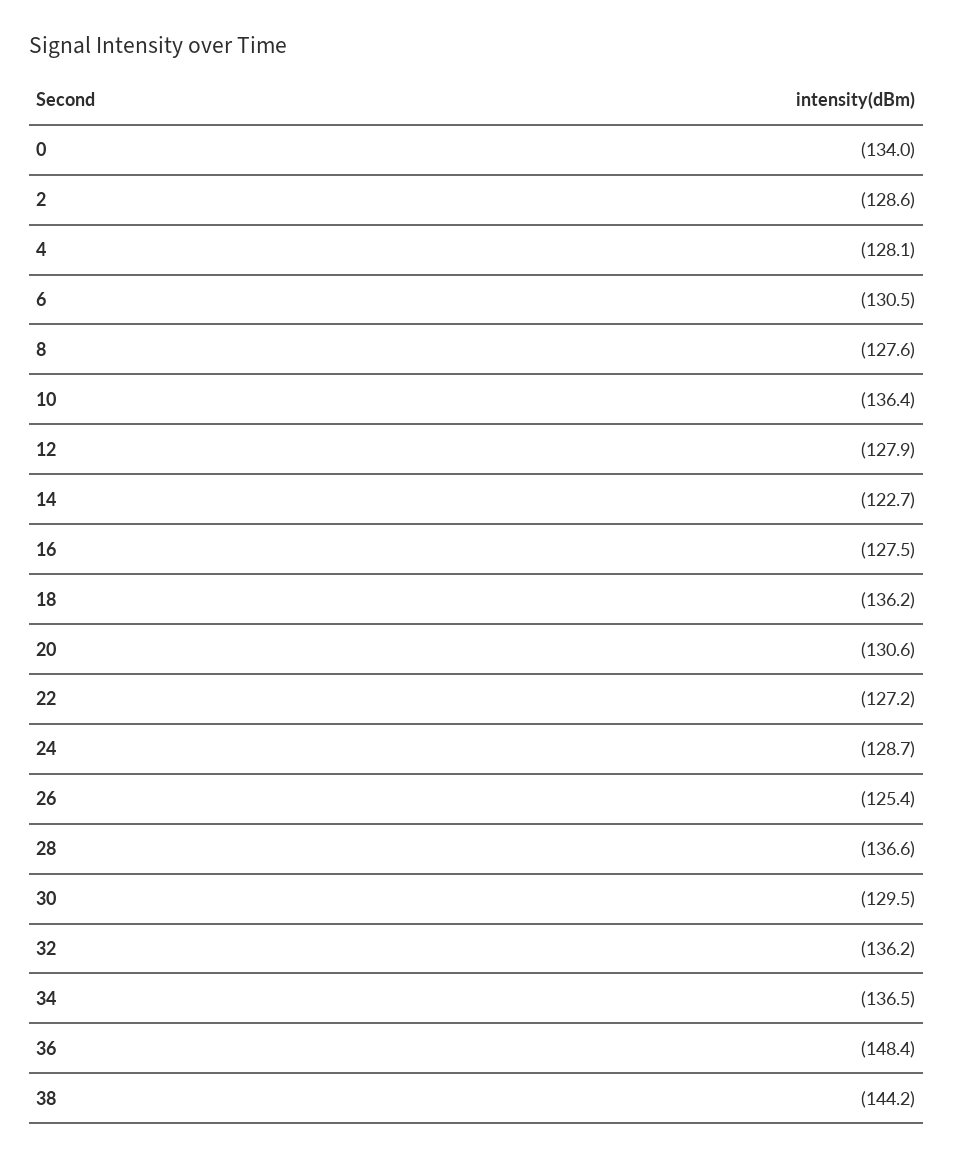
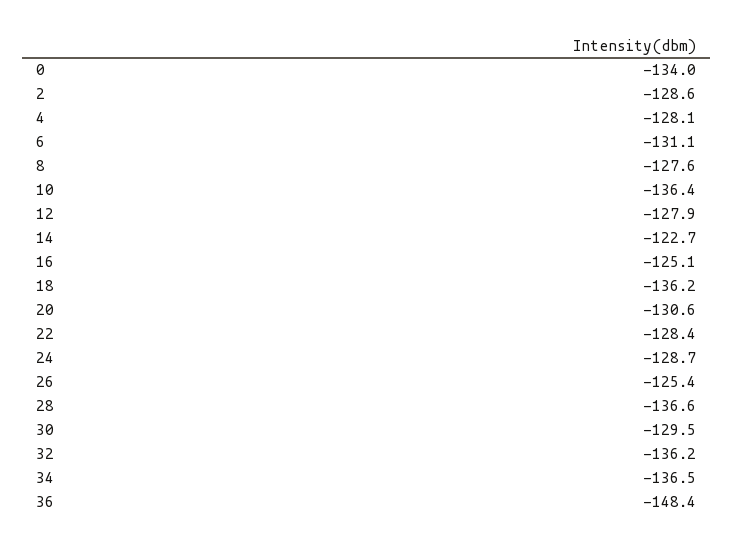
6: -130.5 -> -131.1
16: -127.5 -> -125.1
22: -127.2 -> -128.4
38: -144.2 -> none

